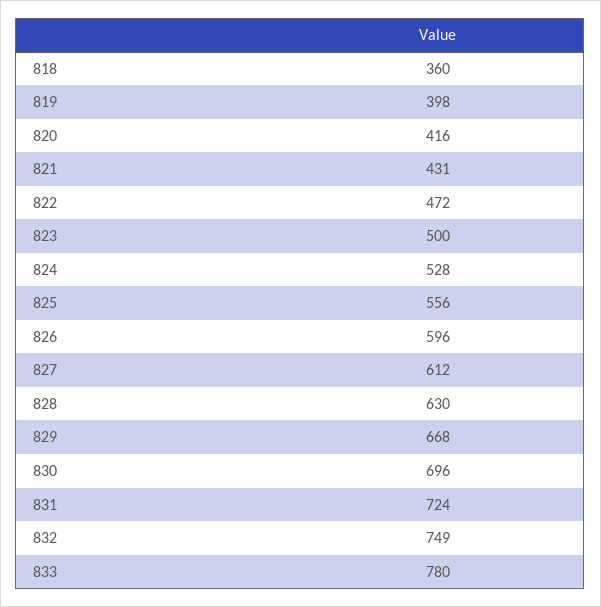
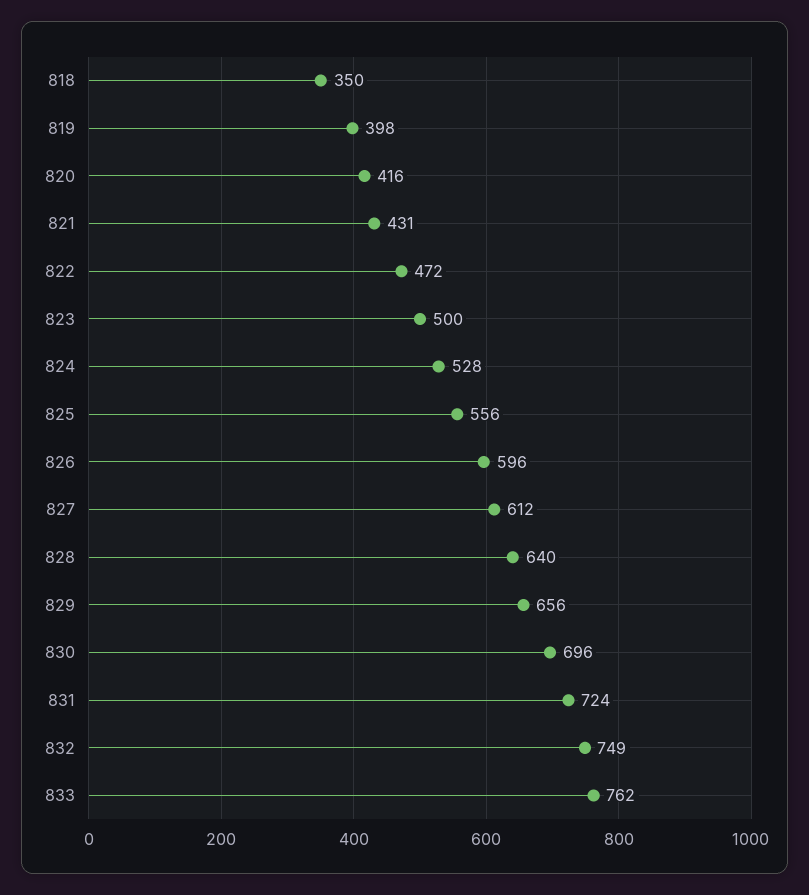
818: 360 -> 350
828: 630 -> 640
829: 668 -> 656
833: 780 -> 762

